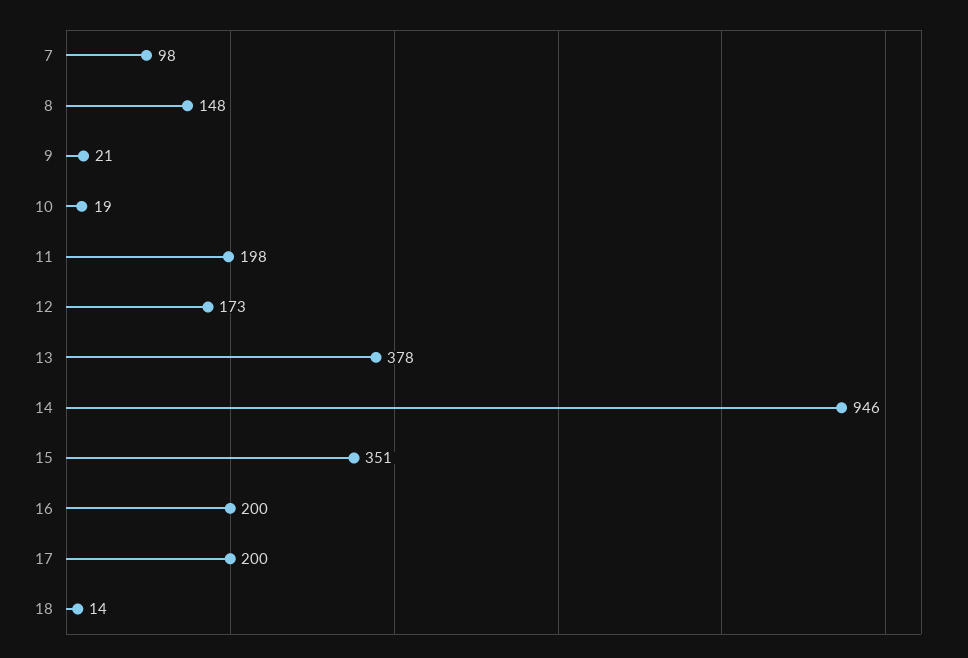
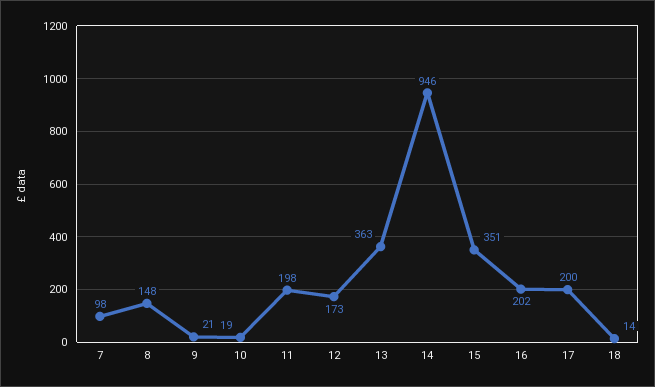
13: 378 -> 363
16: 200 -> 202

